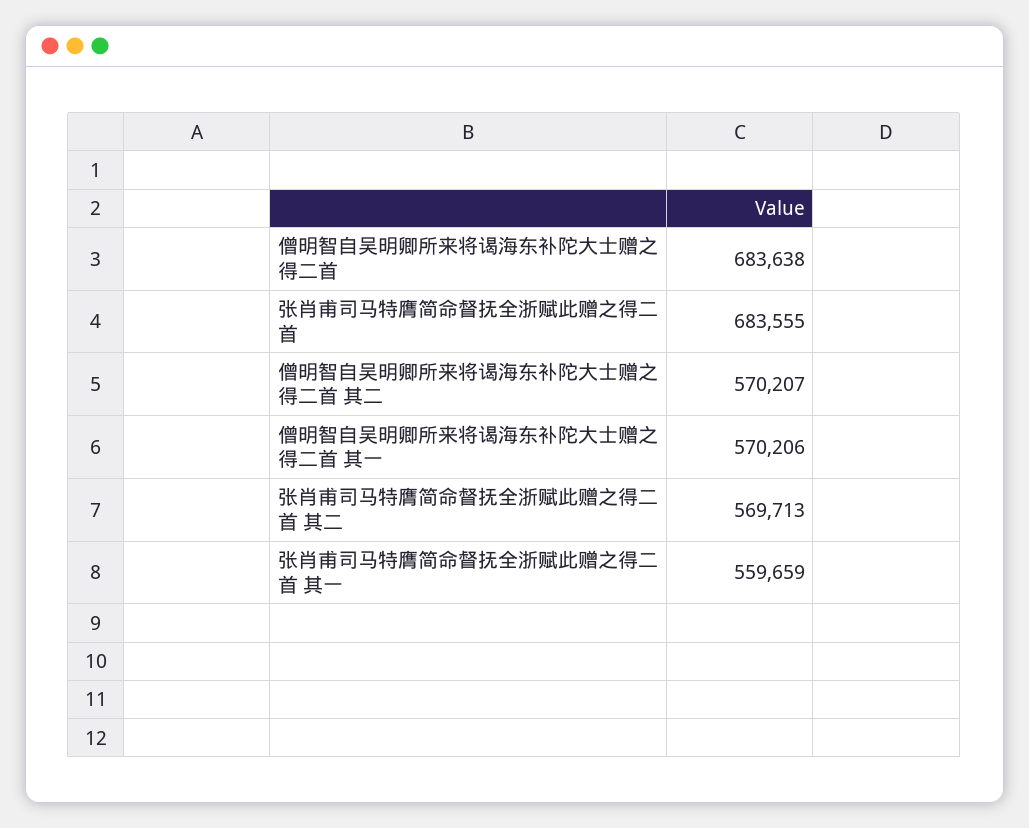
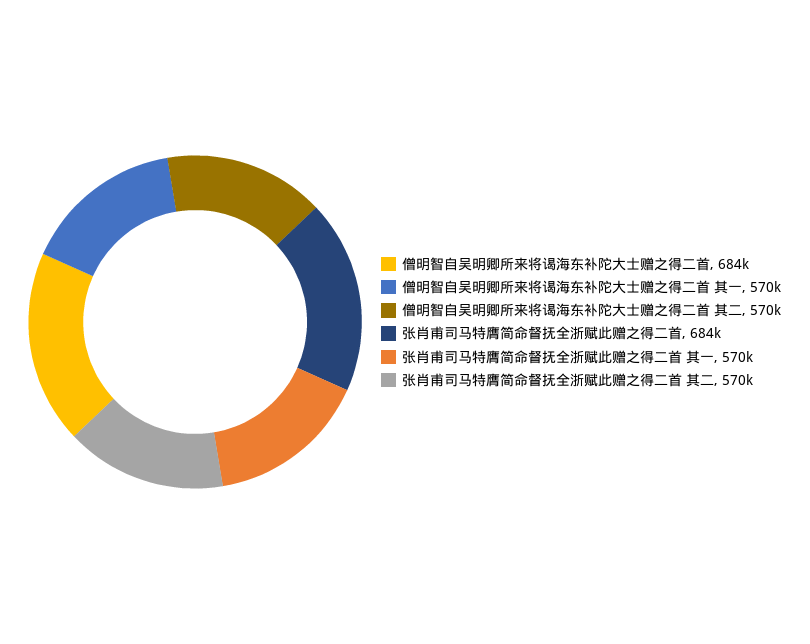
张肖甫司马特膺简命督抚全浙赋此赠之得二首 其一: 559659 -> 570000

